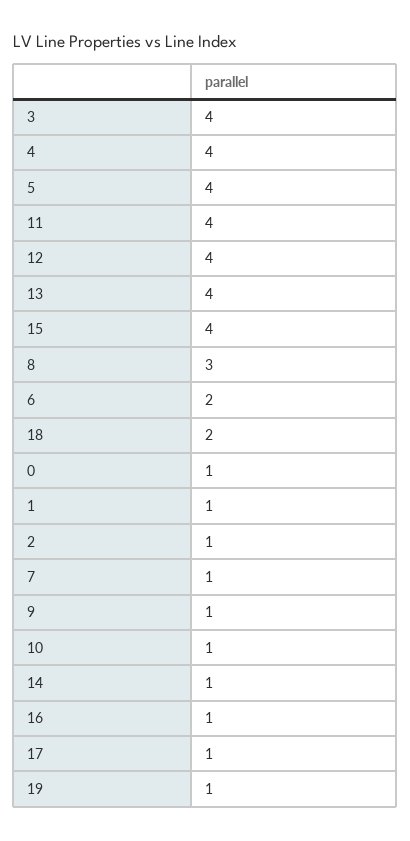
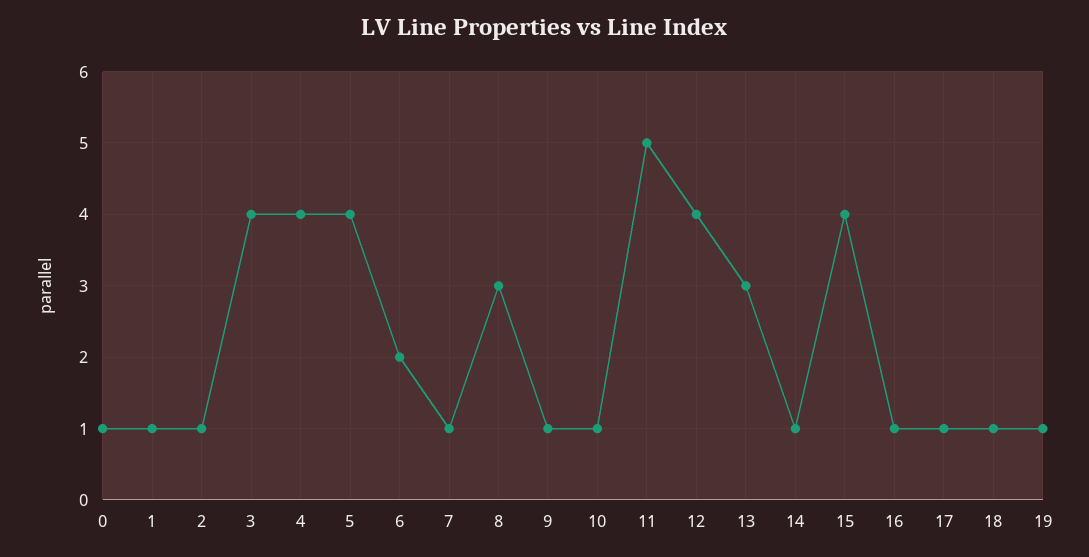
11: 4 -> 5
13: 4 -> 3
18: 2 -> 1

